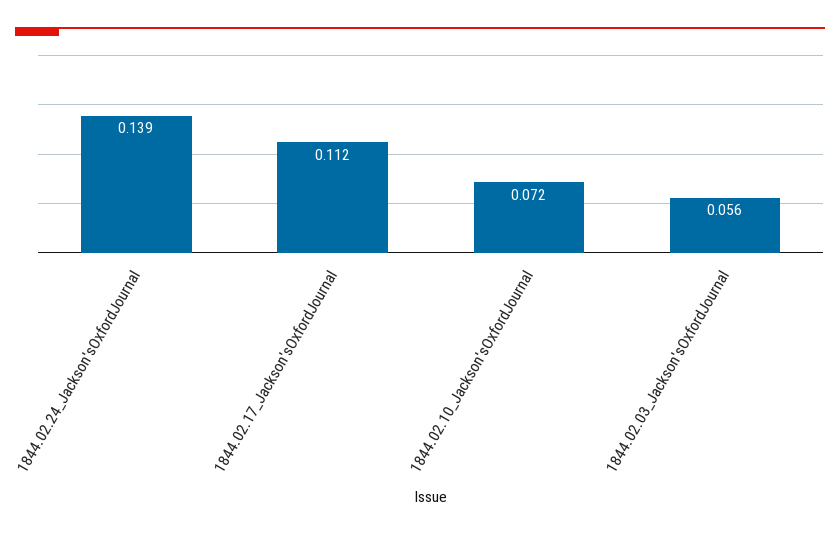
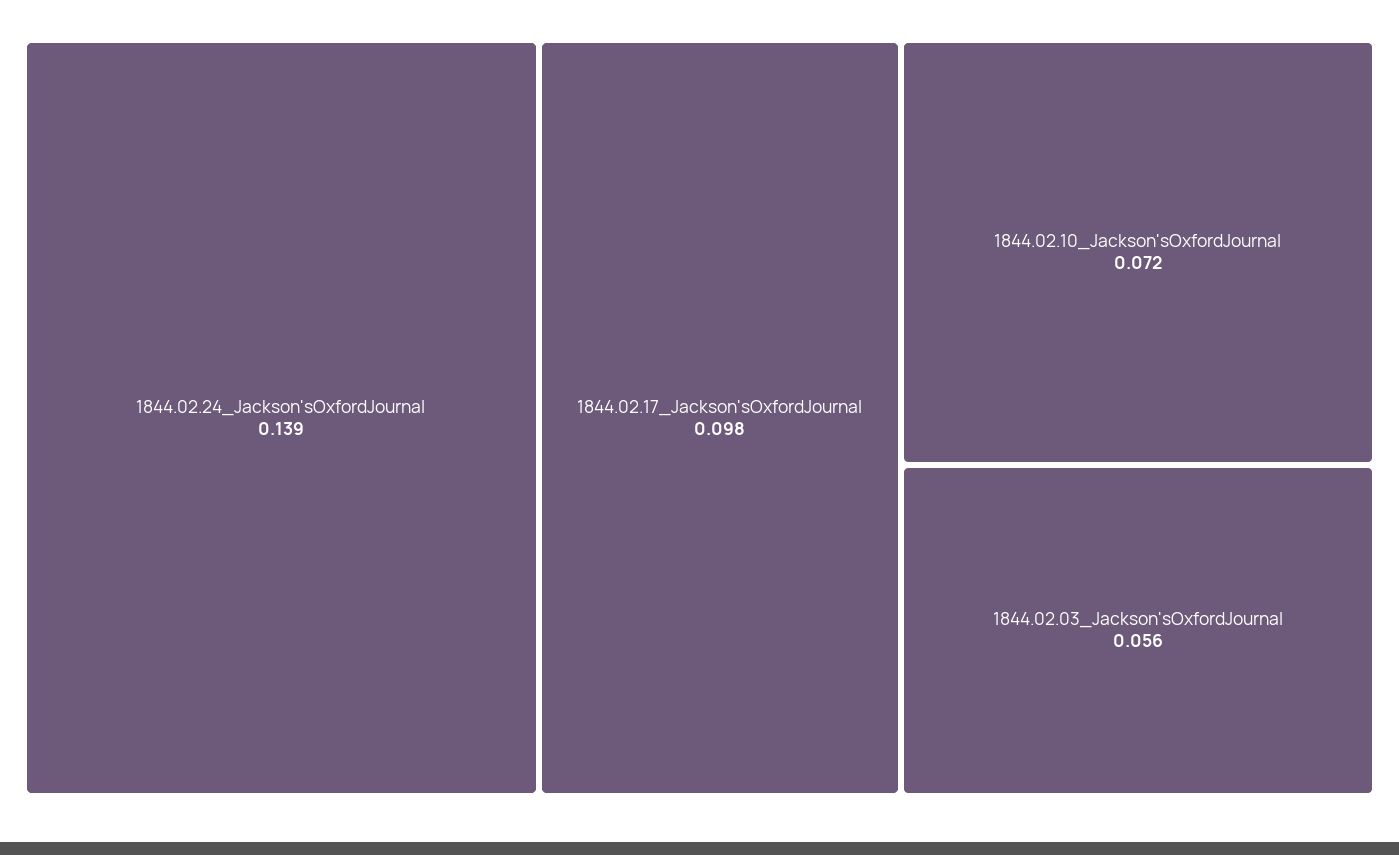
1844.02.17_Jackson'sOxfordJournal: 0.112 -> 0.098

